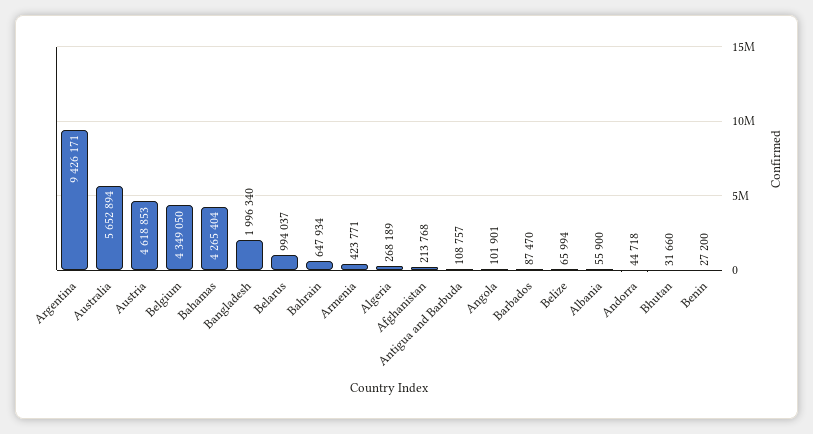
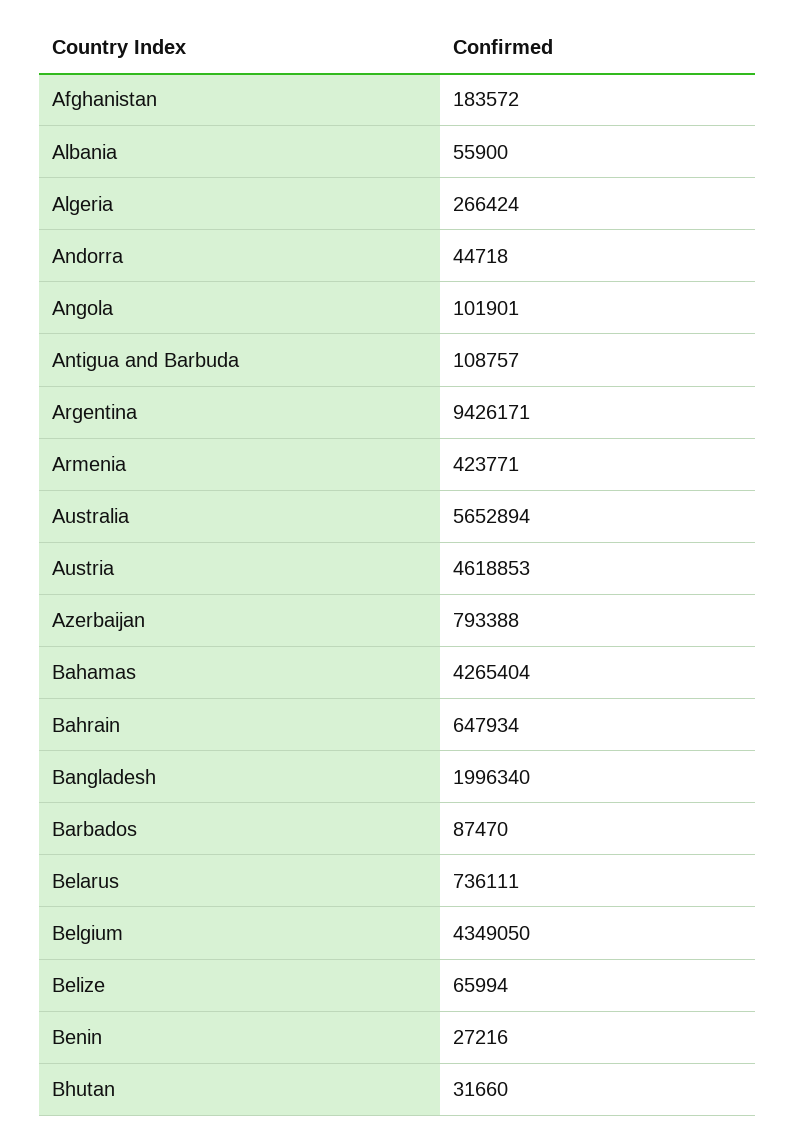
Belarus: 994037 -> 736111
Algeria: 268189 -> 266424
Afghanistan: 213768 -> 183572
Benin: 27200 -> 27216
Azerbaijan: none -> 793388

